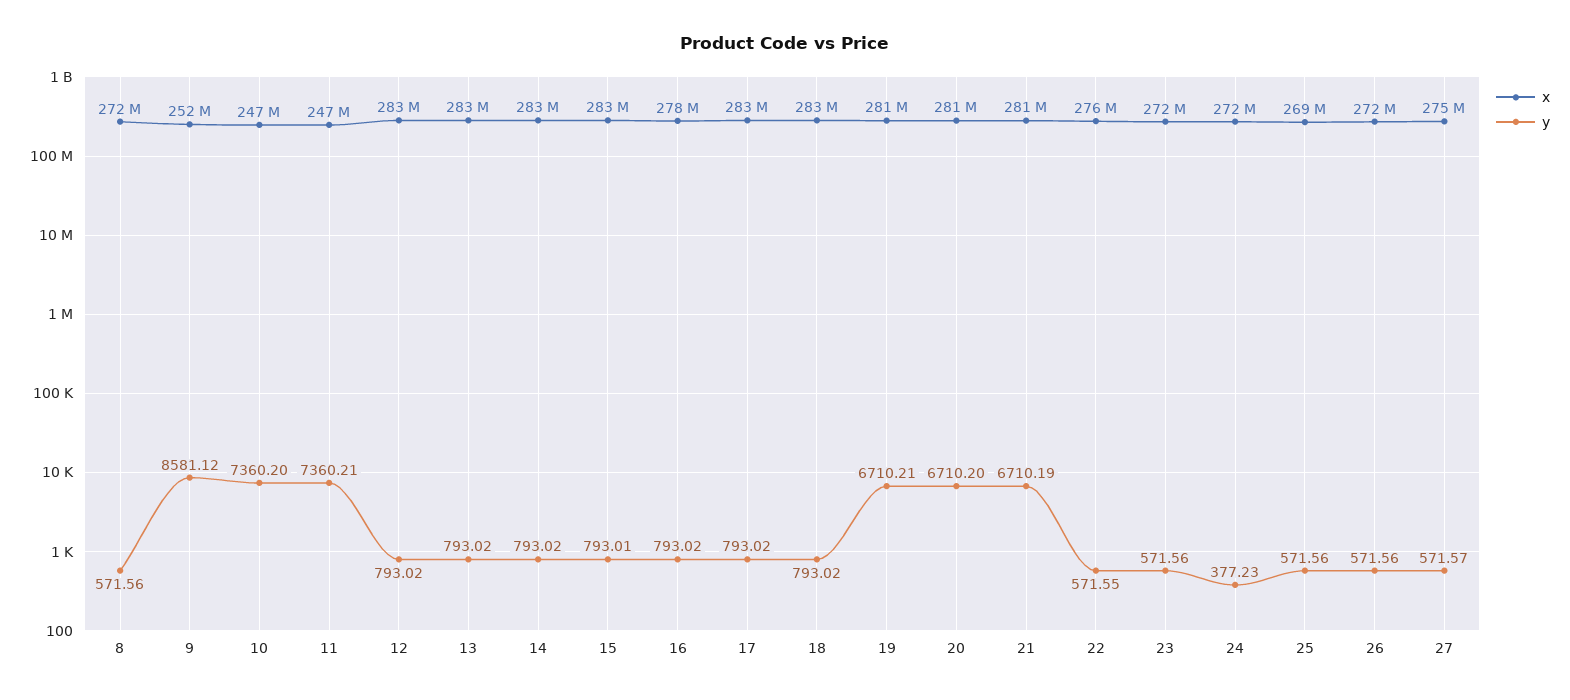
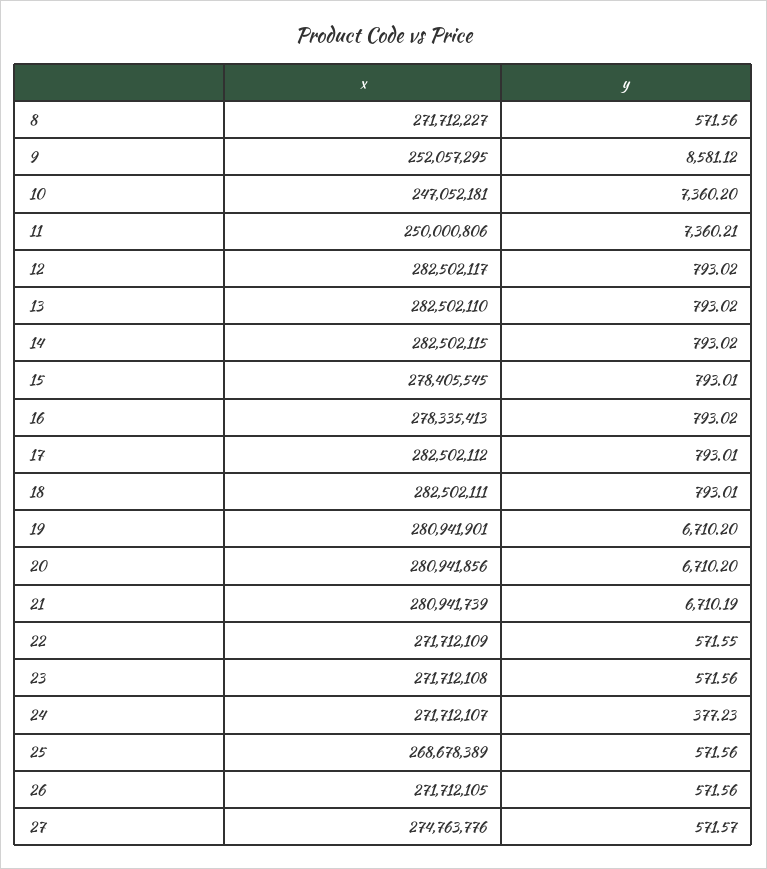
x, 11: 247000000 -> 250000806
x, 15: 283000000 -> 278405545
y, 17: 793.02 -> 793.01
y, 18: 793.02 -> 793.01
y, 19: 6710.21 -> 6710.2
x, 22: 276000000 -> 271712109

